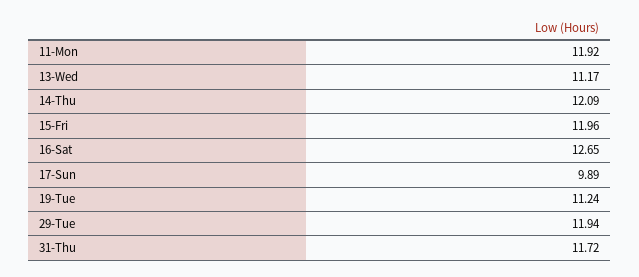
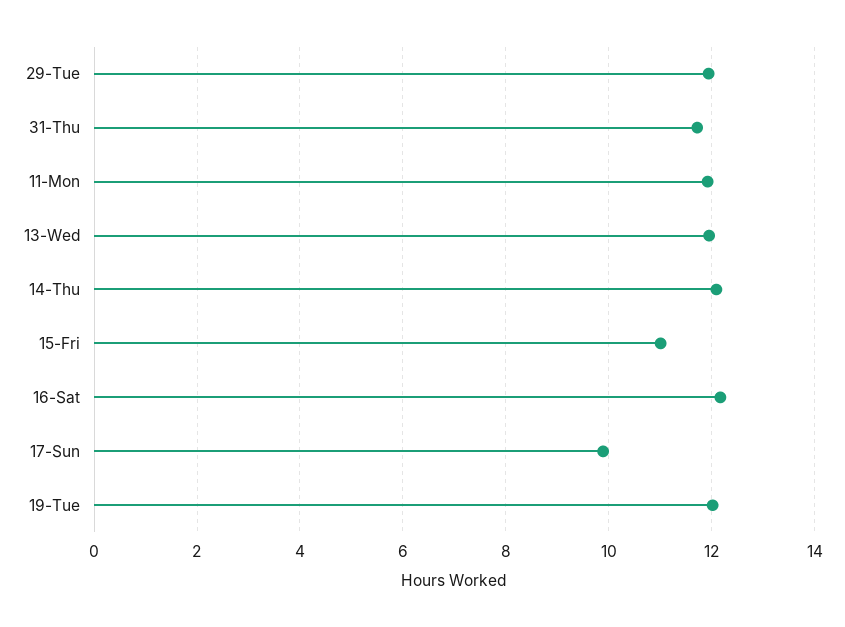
13-Wed: 11.17 -> 12
15-Fri: 11.96 -> 11
16-Sat: 12.65 -> 12.2
19-Tue: 11.24 -> 12

